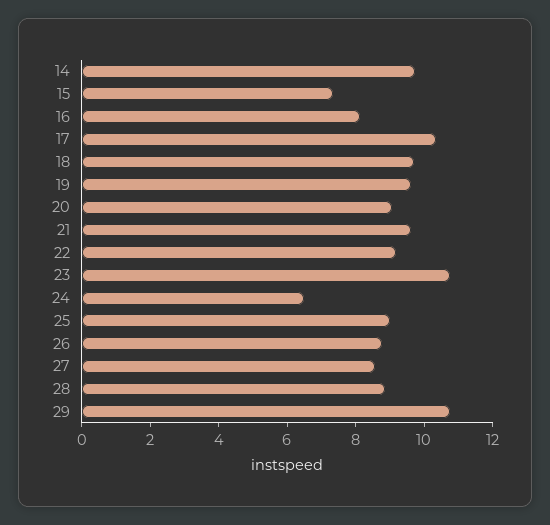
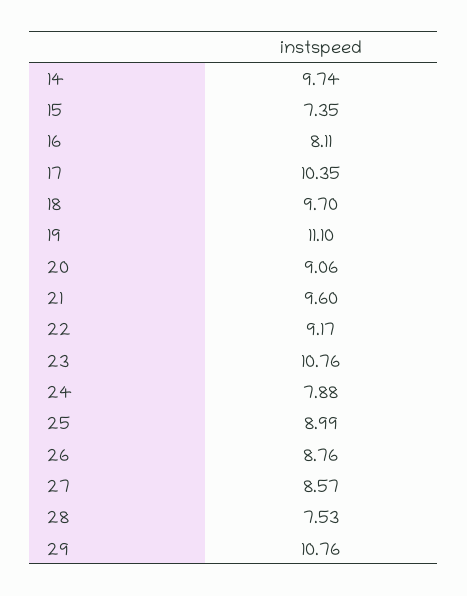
19: 9.5 -> 11.1
24: 6.5 -> 7.88
28: 9 -> 7.53

